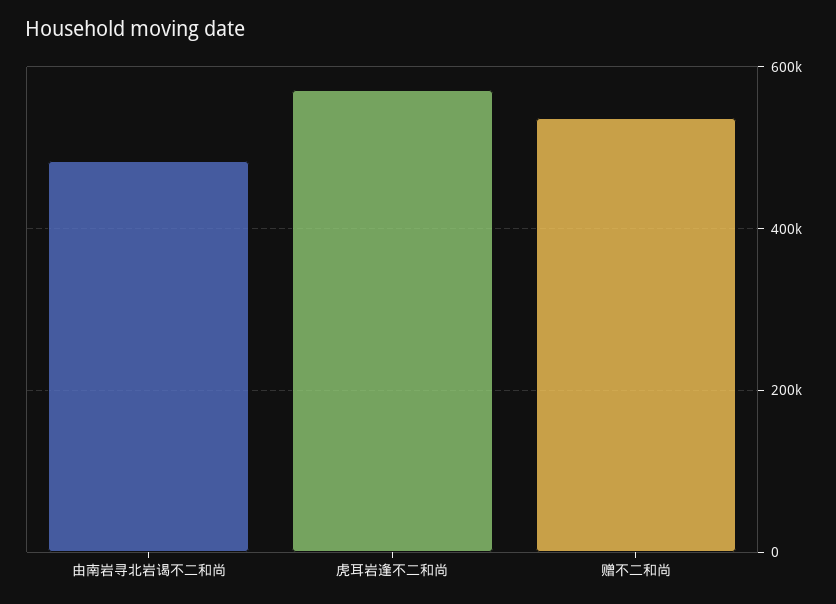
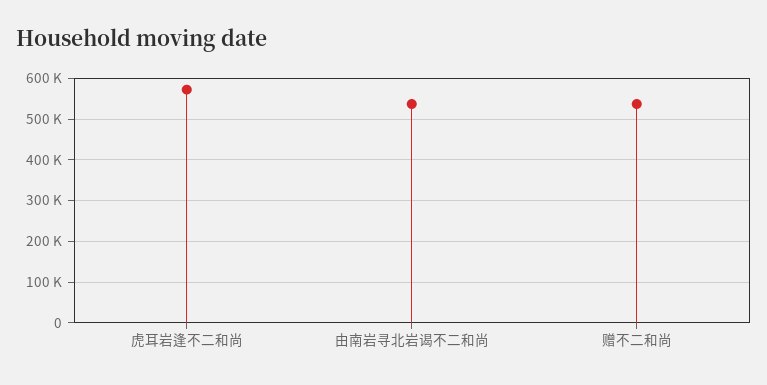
由南岩寻北岩谒不二和尚: 480000 -> 540000

